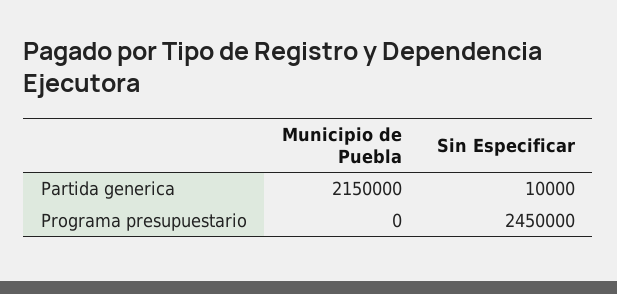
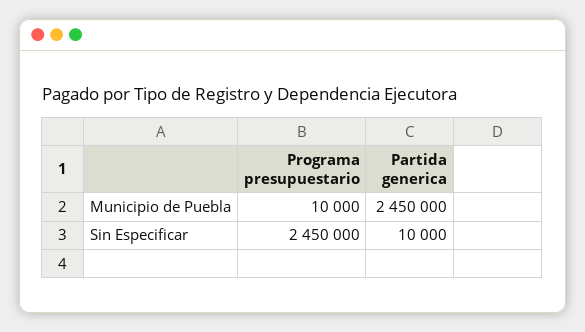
Municipio de Puebla, Partida generica: 2150000 -> 2450000
Municipio de Puebla, Programa presupuestario: 0 -> 10000

